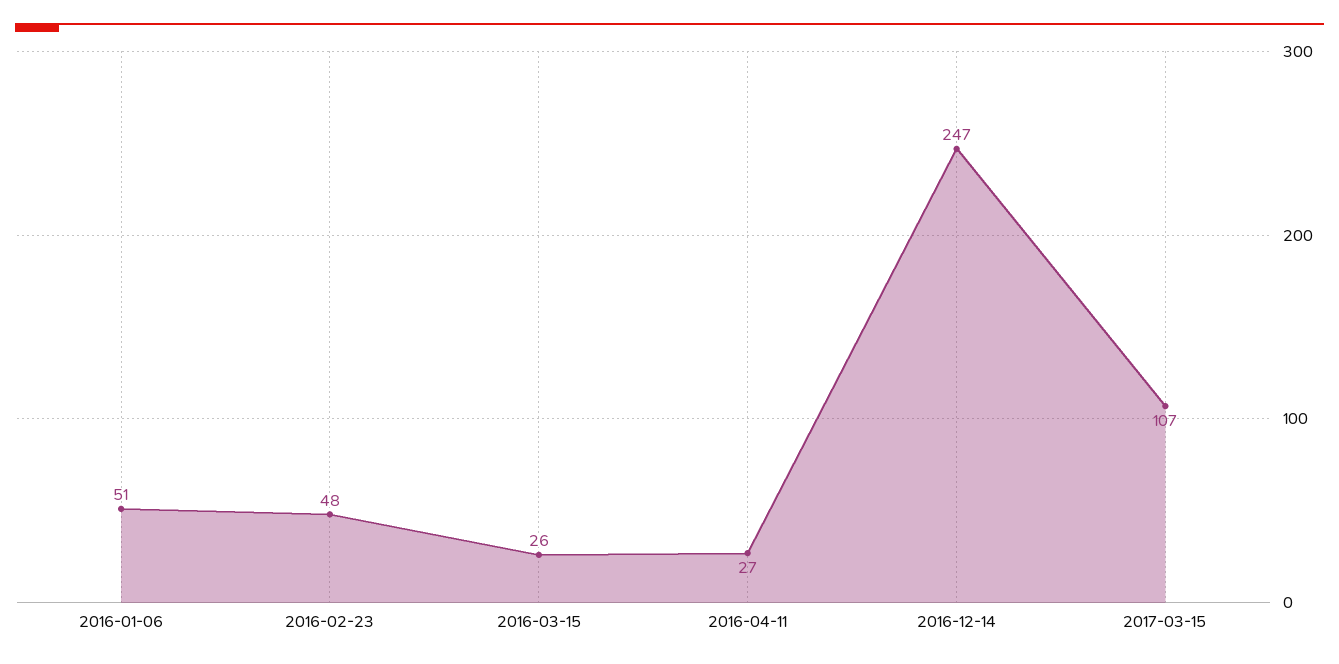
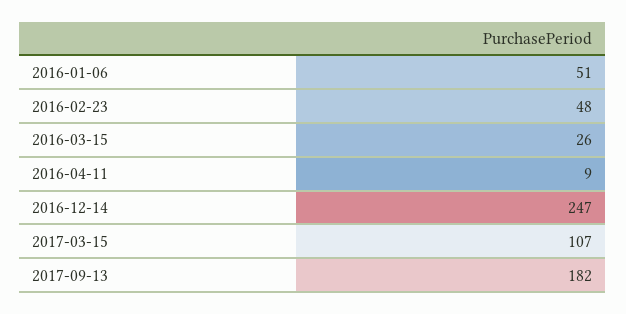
2016-04-11: 27 -> 9
2017-09-13: none -> 182

